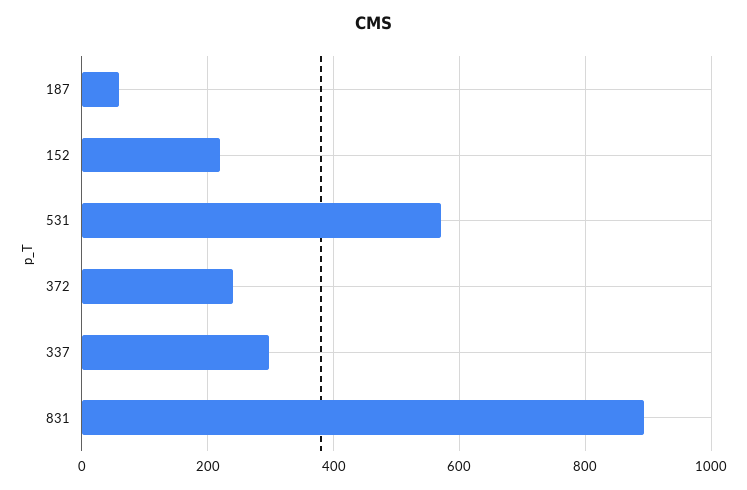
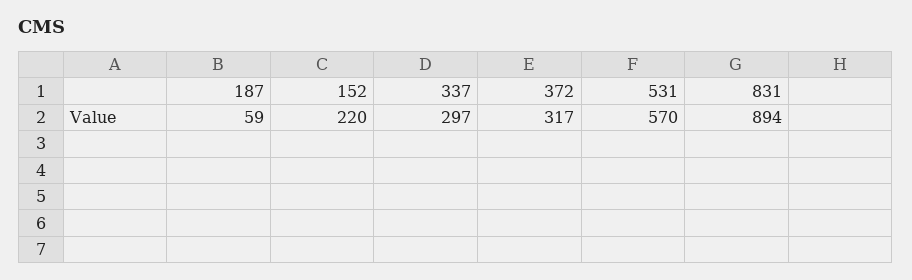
372: 240 -> 317

